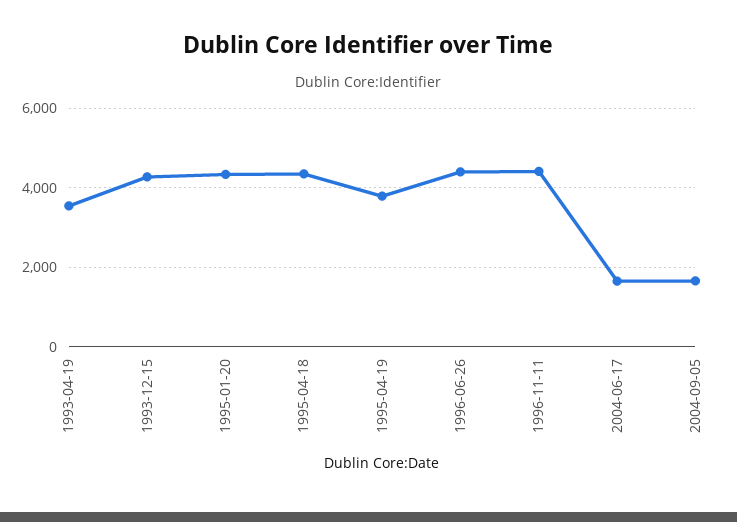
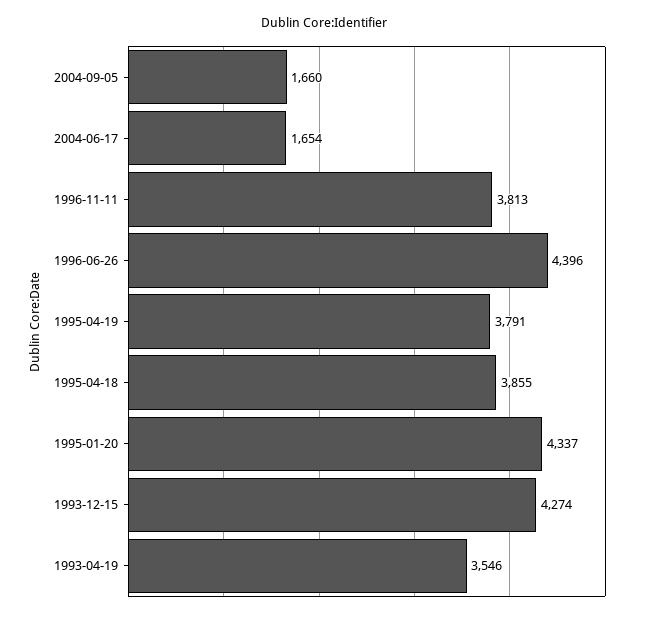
1995-04-18: 4400 -> 3855
1996-11-11: 4400 -> 3813

